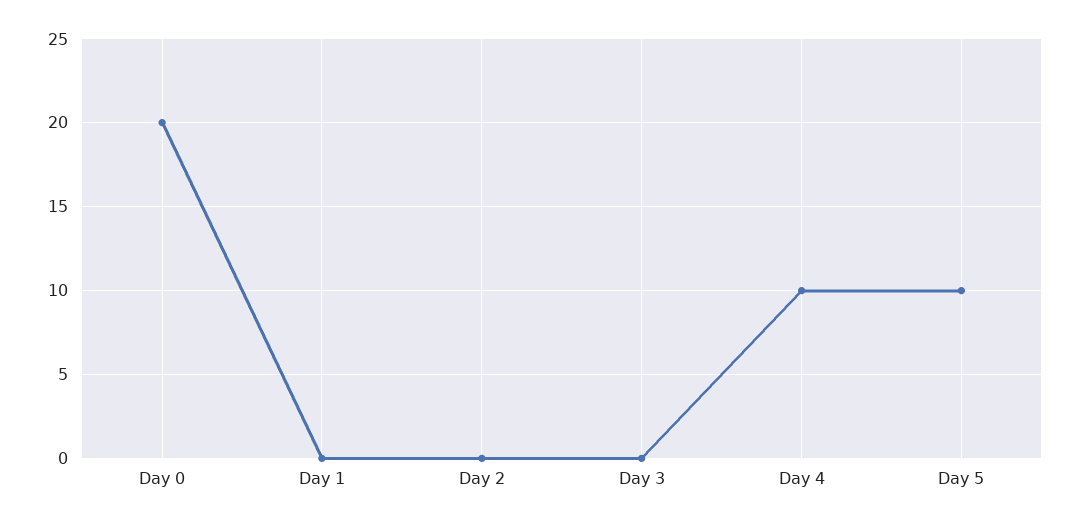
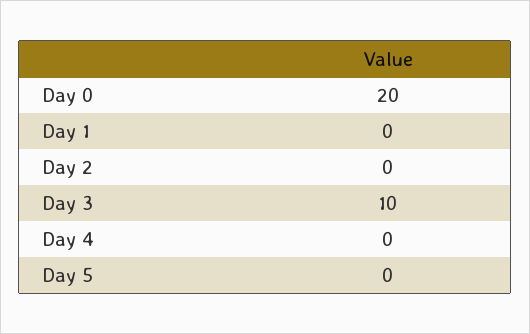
Day 3: 0 -> 10
Day 4: 10 -> 0
Day 5: 10 -> 0

